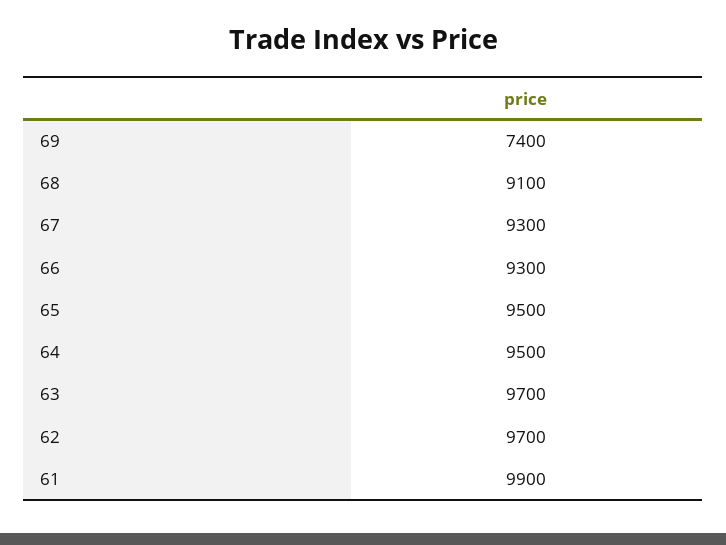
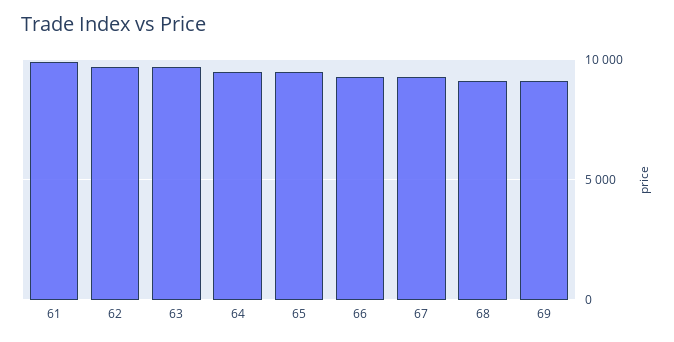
69: 7400 -> 9000

